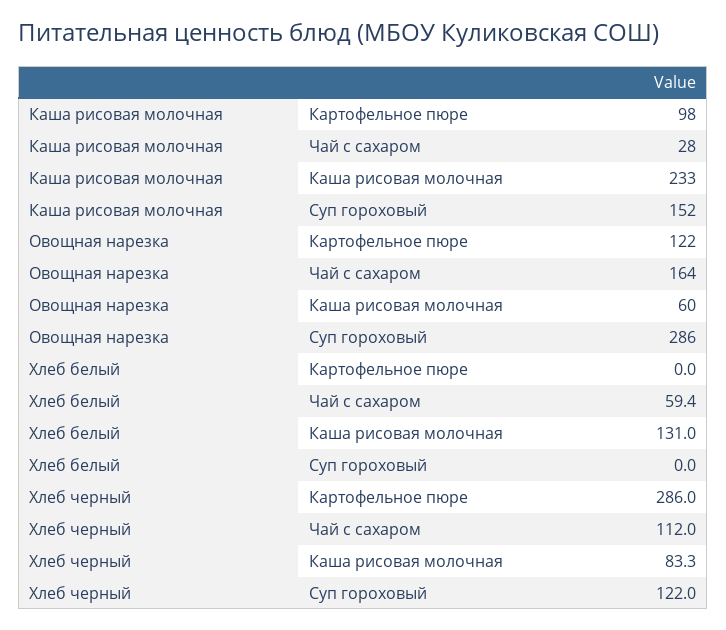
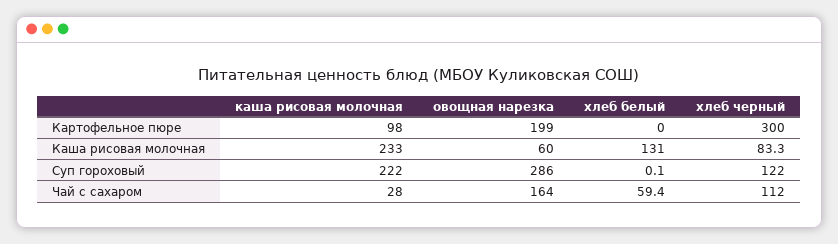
Каша рисовая молочная, Суп гороховый: 152 -> 222
Овощная нарезка, Картофельное пюре: 122 -> 199
Хлеб белый, Суп гороховый: 0 -> 0.1
Хлеб черный, Картофельное пюре: 286 -> 300

